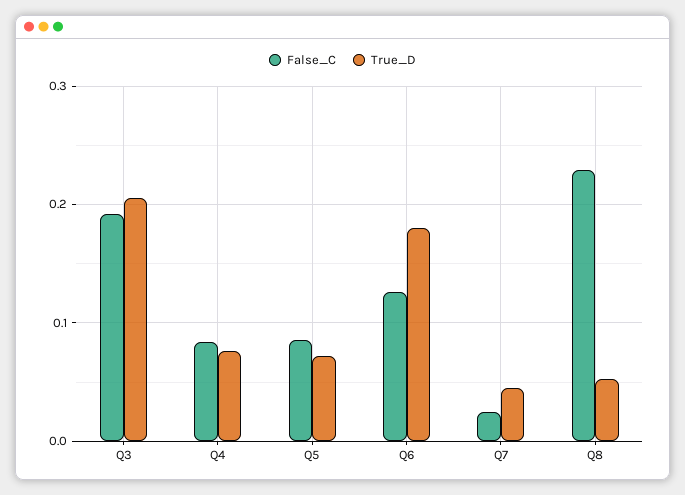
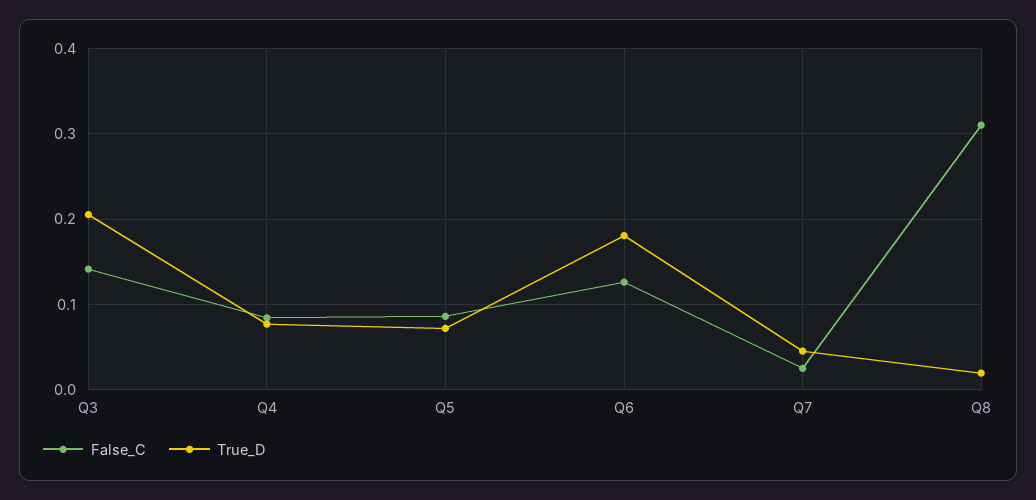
False_C, Q3: 0.19 -> 0.14
False_C, Q8: 0.23 -> 0.31
True_D, Q8: 0.05 -> 0.02

